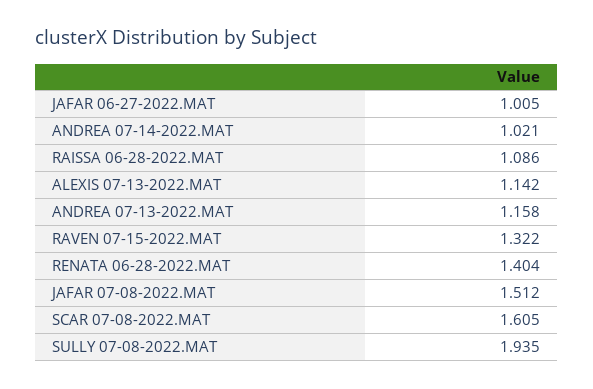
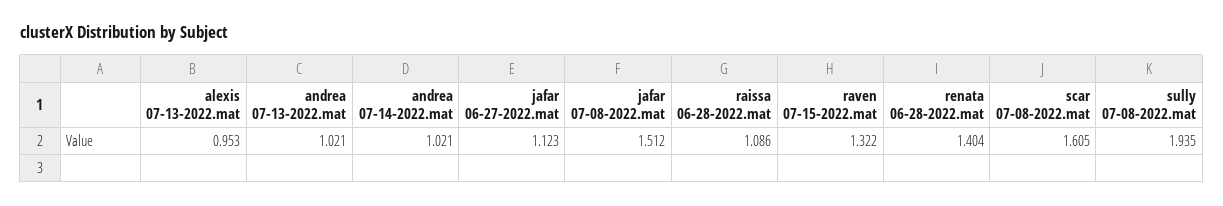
JAFAR 06-27-2022.MAT: 1.005 -> 1.123
ALEXIS 07-13-2022.MAT: 1.142 -> 0.953
ANDREA 07-13-2022.MAT: 1.158 -> 1.021

